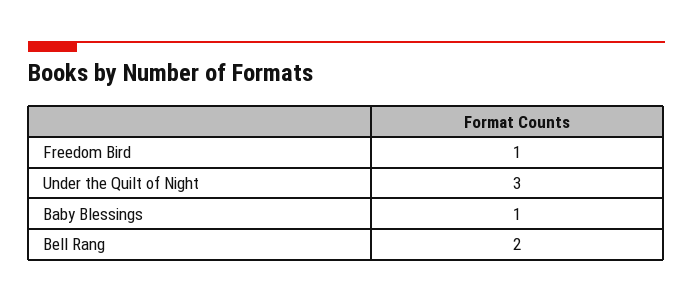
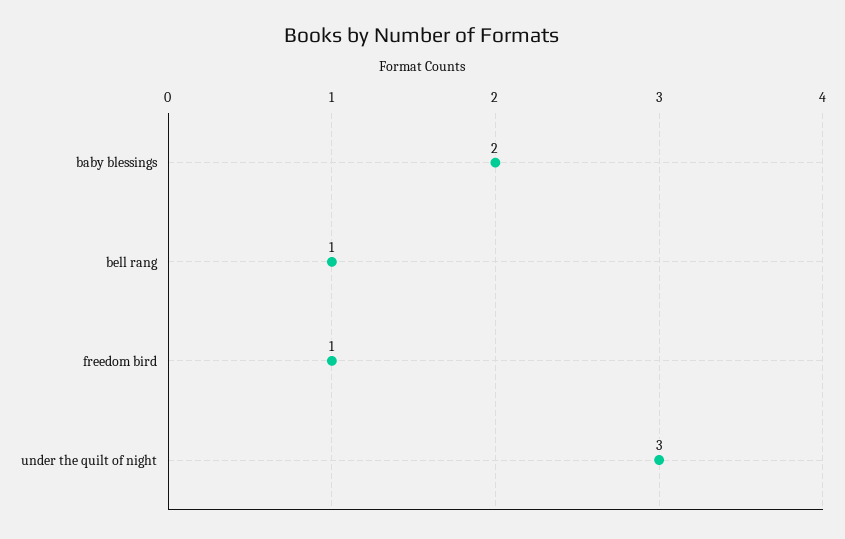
Baby Blessings: 1 -> 2
Bell Rang: 2 -> 1

